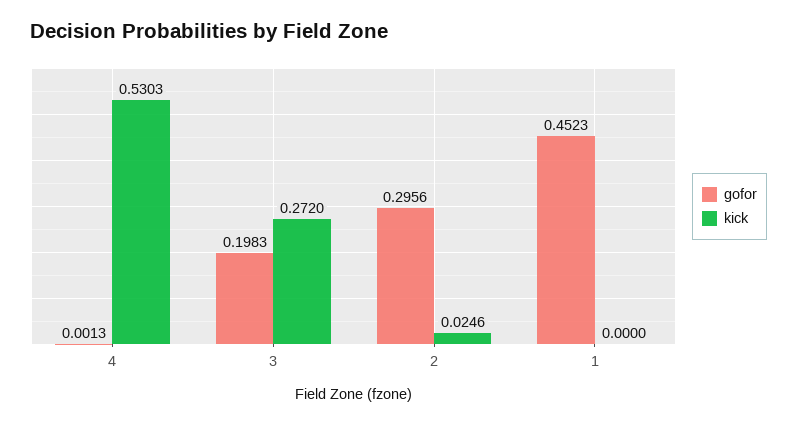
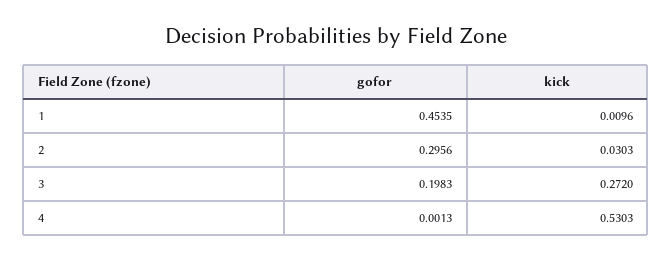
kick, 2: 0.0246 -> 0.0303
gofor, 1: 0.4523 -> 0.4535
kick, 1: 0 -> 0.0096

